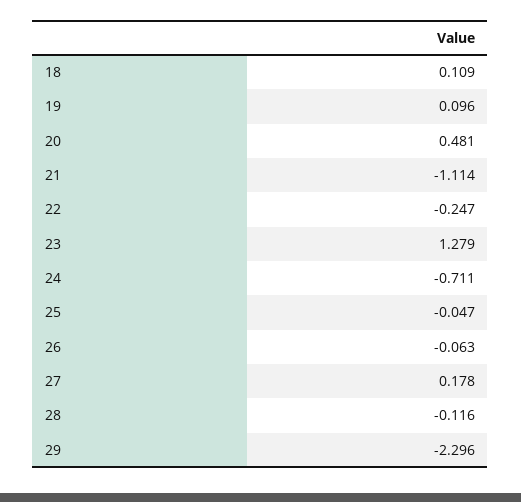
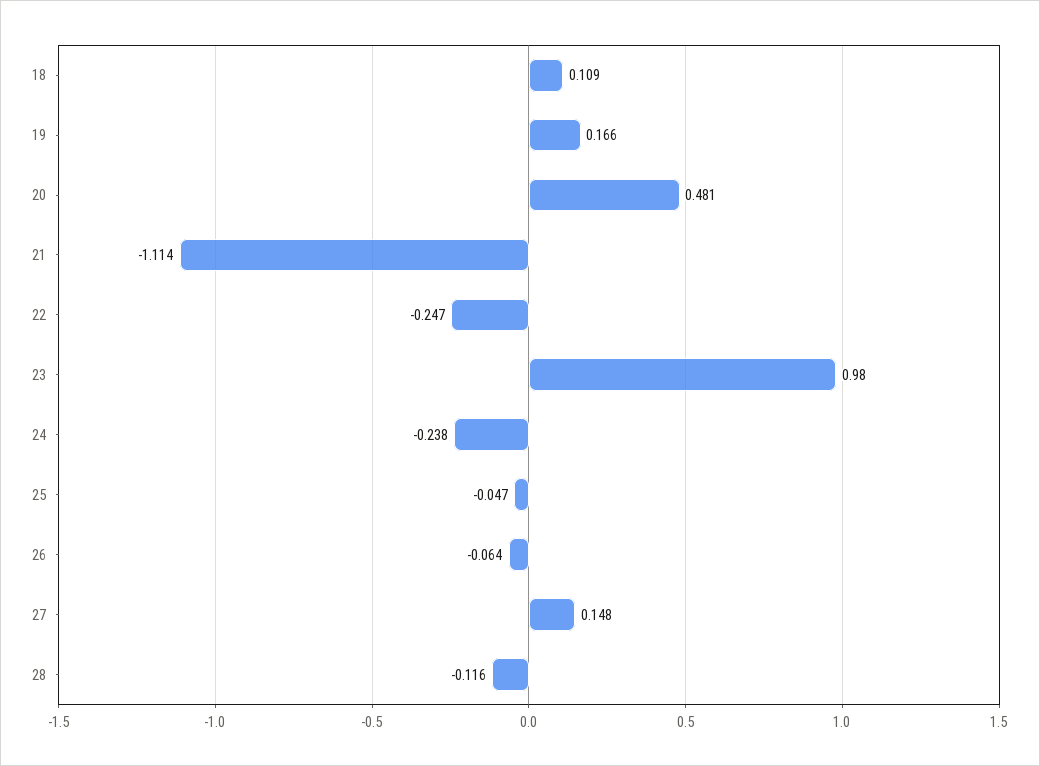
19: 0.096 -> 0.166
23: 1.279 -> 0.98
24: -0.711 -> -0.238
26: -0.063 -> -0.064
27: 0.178 -> 0.148
29: -2.296 -> none

